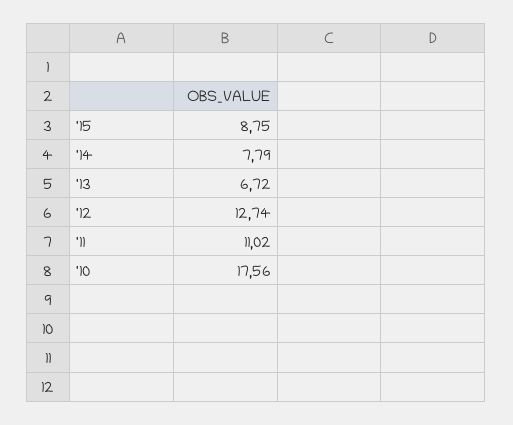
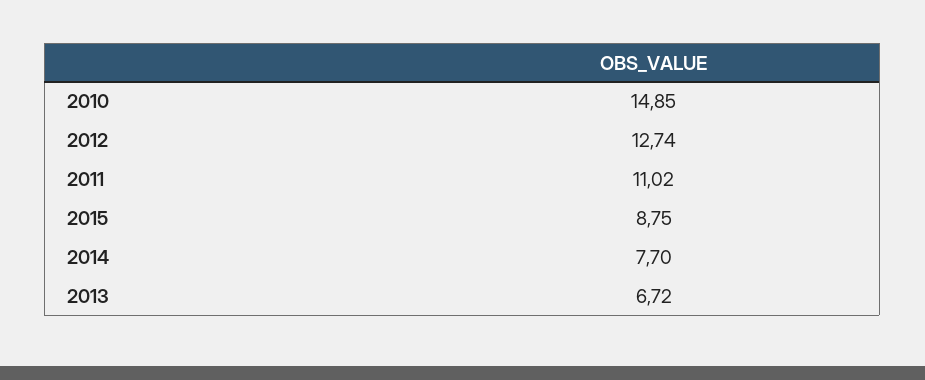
'14: 7.79 -> 7.7
'10: 17.56 -> 14.85

